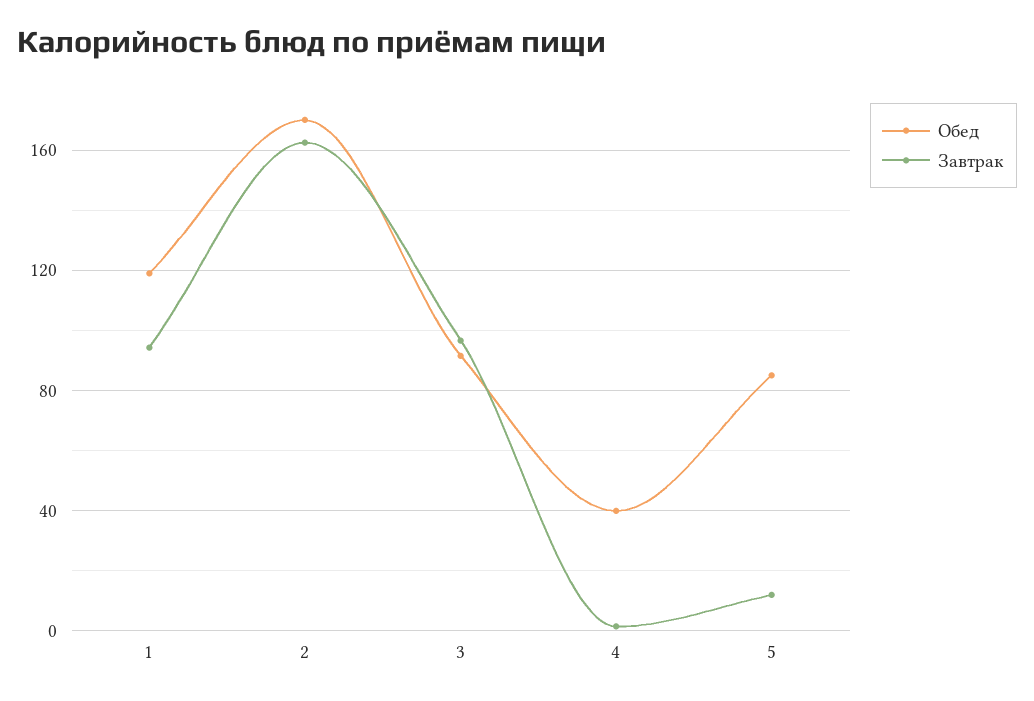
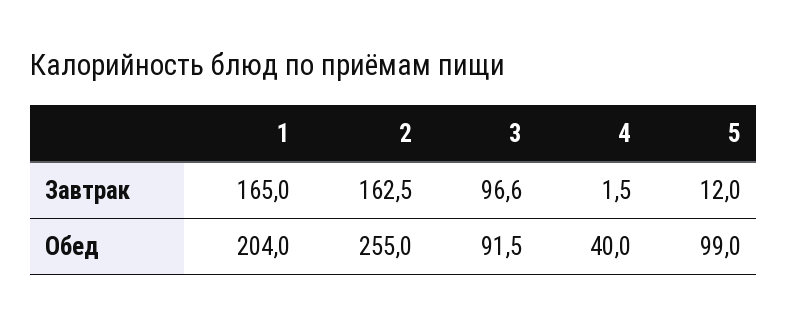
Обед, 1: 120 -> 204
Завтрак, 1: 95 -> 165
Обед, 2: 170 -> 255
Обед, 5: 85 -> 99

